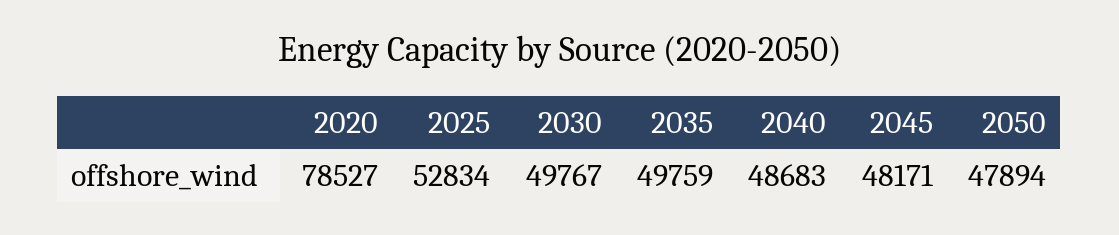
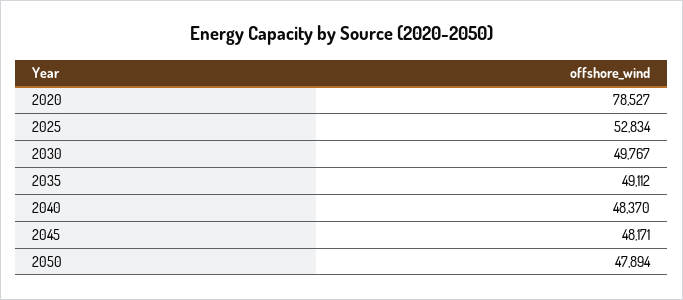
2035: 49759 -> 49112
2040: 48683 -> 48370

